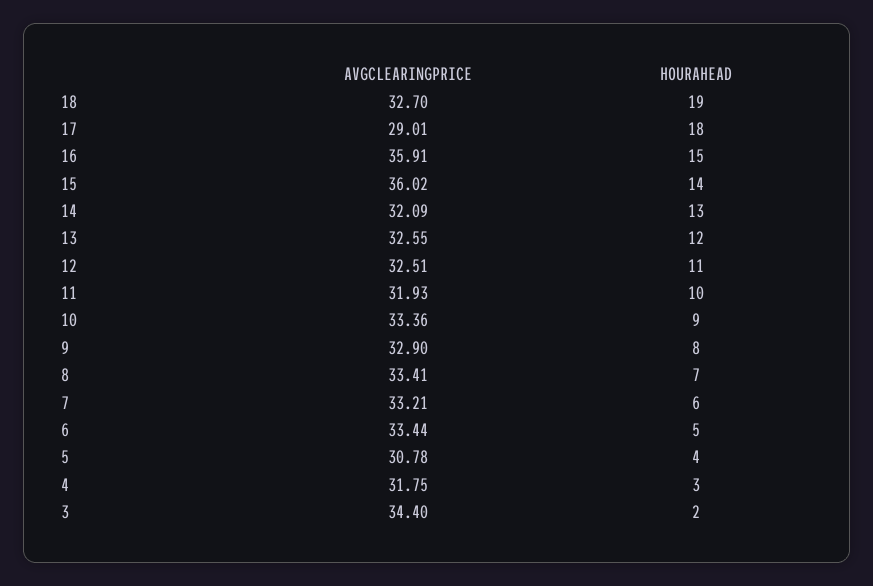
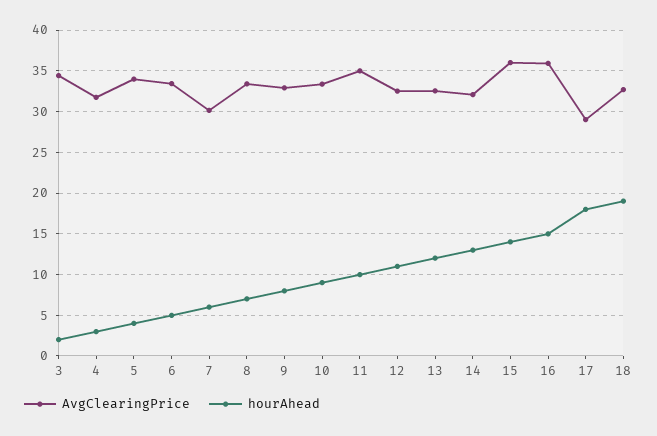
AVGCLEARINGPRICE, 11: 31.93 -> 35
AVGCLEARINGPRICE, 7: 33.21 -> 30
AVGCLEARINGPRICE, 5: 30.78 -> 34

